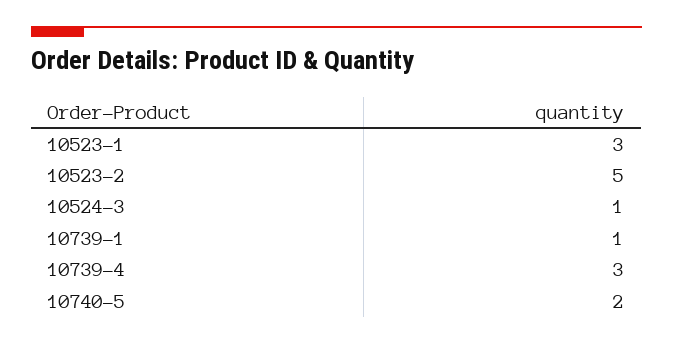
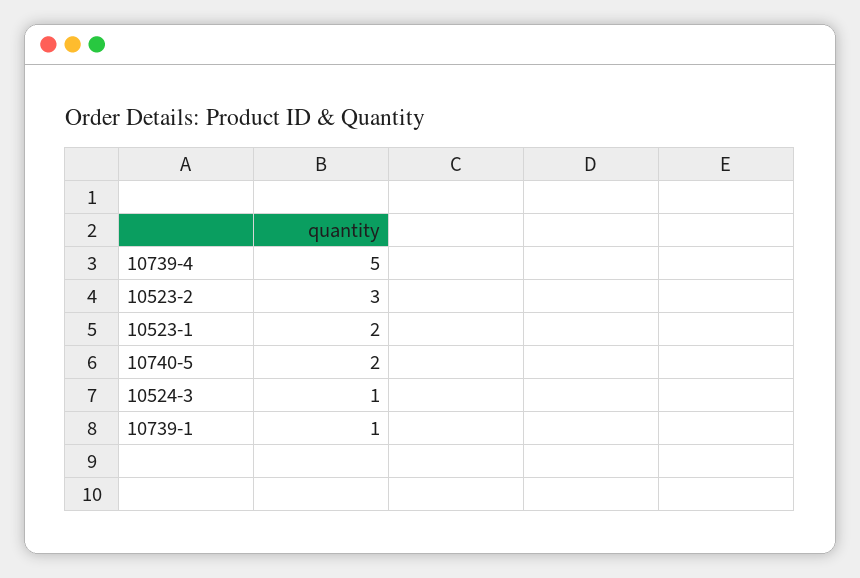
10523-1: 3 -> 2
10523-2: 5 -> 3
10739-4: 3 -> 5

